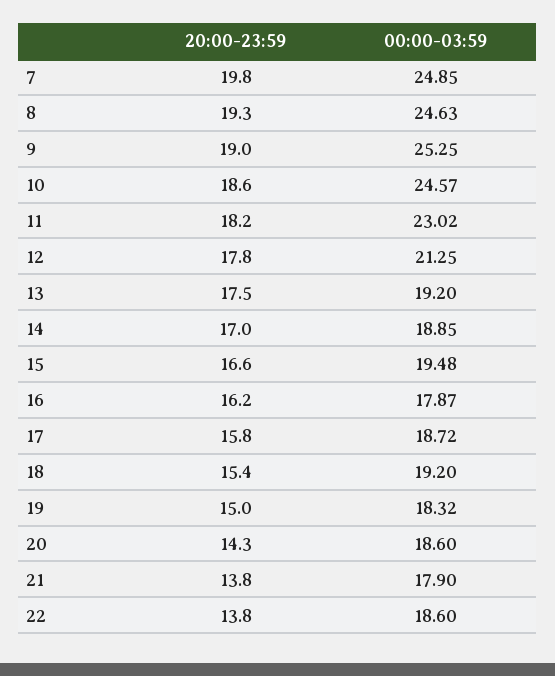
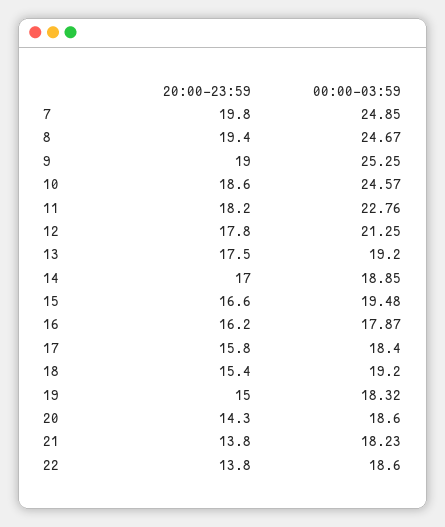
20:00-23:59, 8: 19.3 -> 19.4
00:00-03:59, 8: 24.63 -> 24.67
00:00-03:59, 11: 23.02 -> 22.76
00:00-03:59, 17: 18.72 -> 18.4
00:00-03:59, 21: 17.9 -> 18.23

